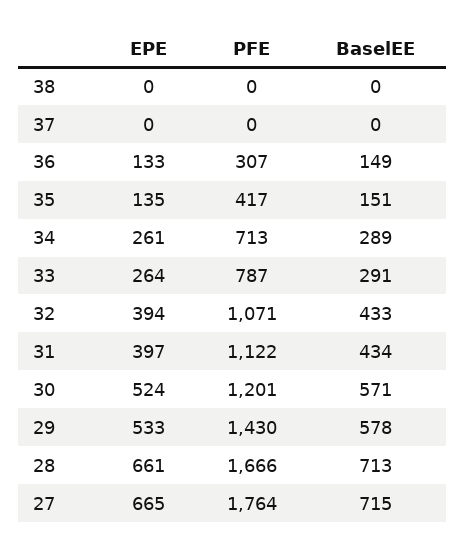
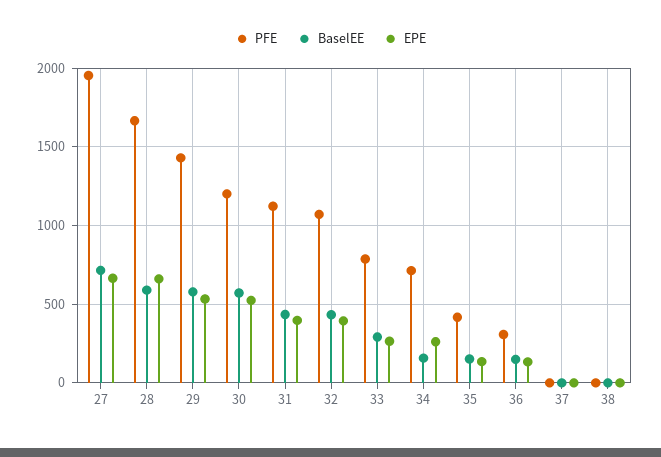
BaselEE, 34: 289 -> 150
BaselEE, 28: 713 -> 600
PFE, 27: 1764 -> 1950

